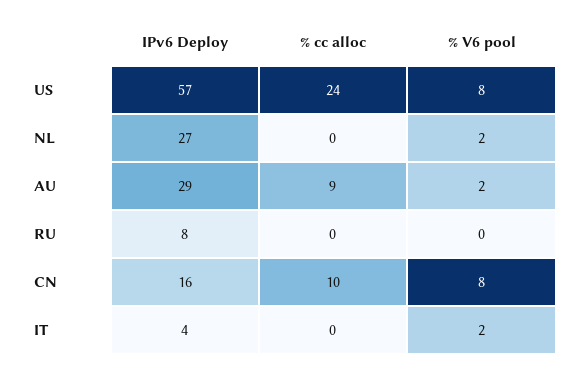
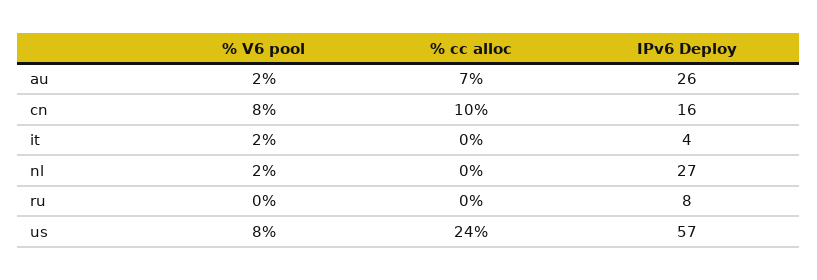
IPv6 Deploy, AU: 29 -> 26
% cc alloc, AU: 9 -> 7

